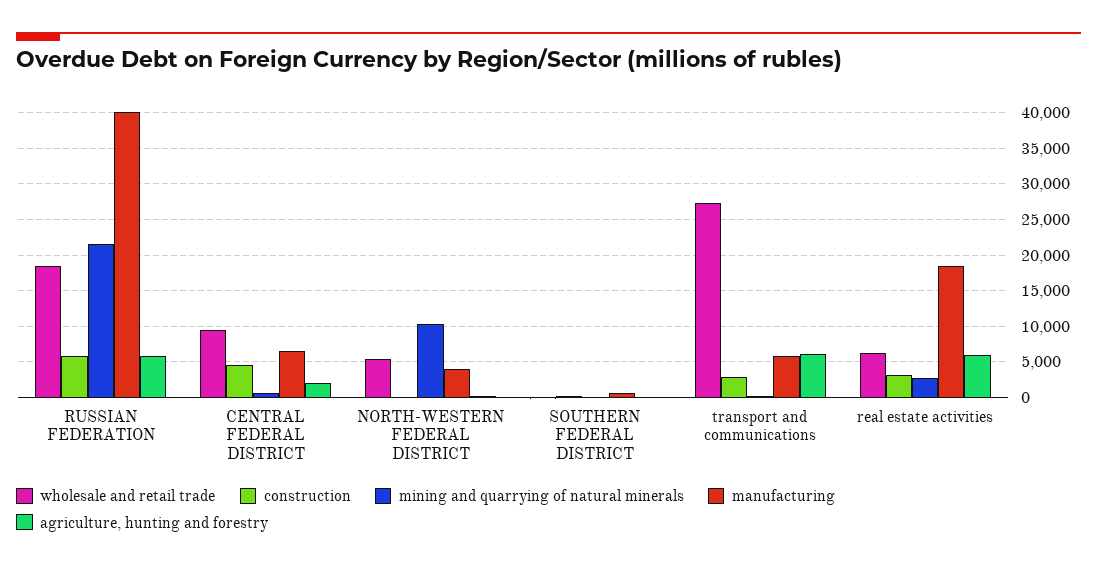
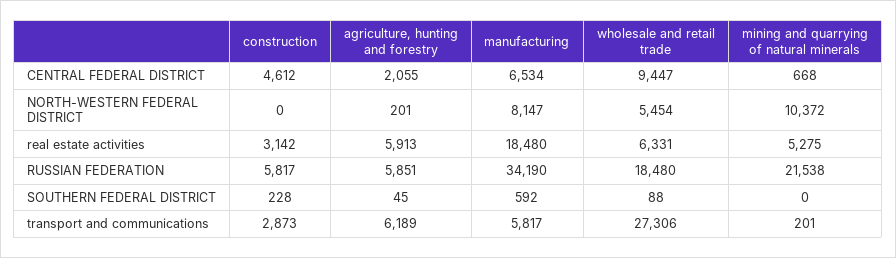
manufacturing, RUSSIAN FEDERATION: 40000 -> 34190
manufacturing, NORTH-WESTERN FEDERAL DISTRICT: 4000 -> 8147
mining and quarrying of natural minerals, real estate activities: 3000 -> 5275

